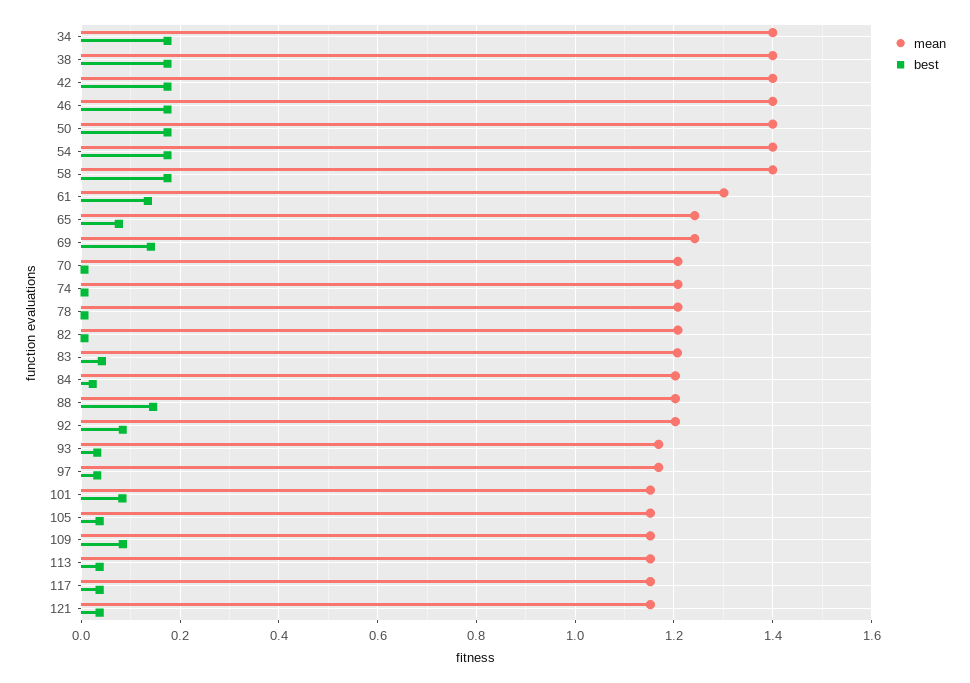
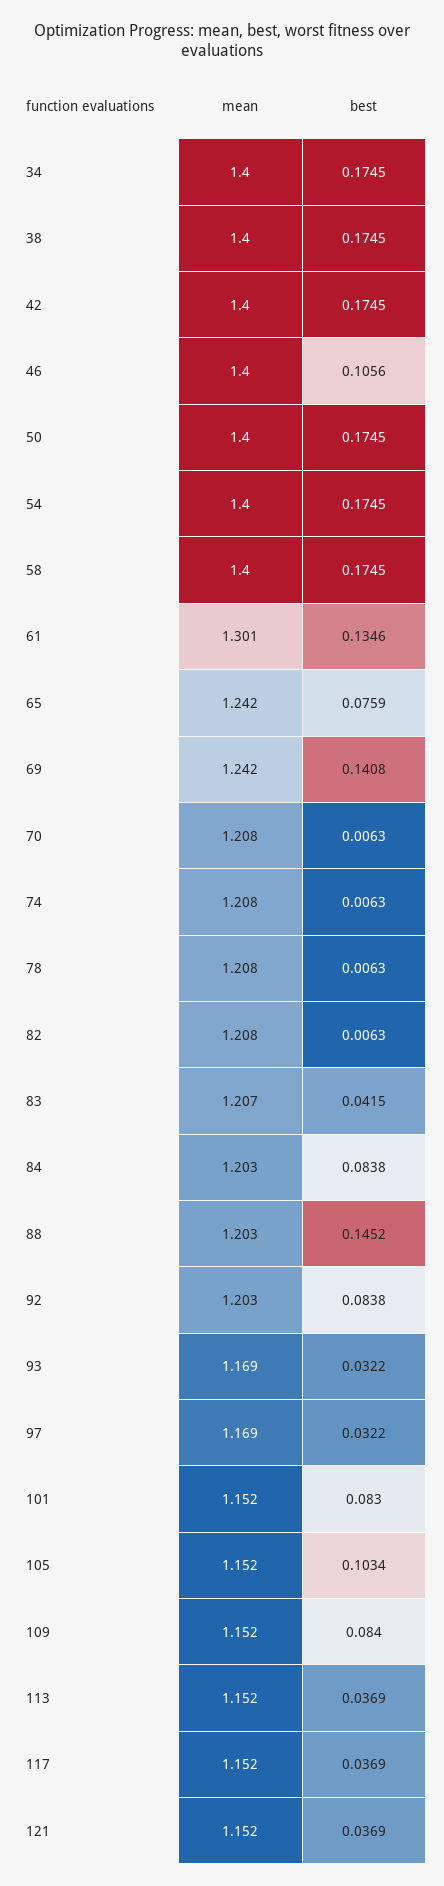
best, 46: 0.18 -> 0.1056
best, 84: 0.02 -> 0.0838
best, 105: 0.04 -> 0.1034

